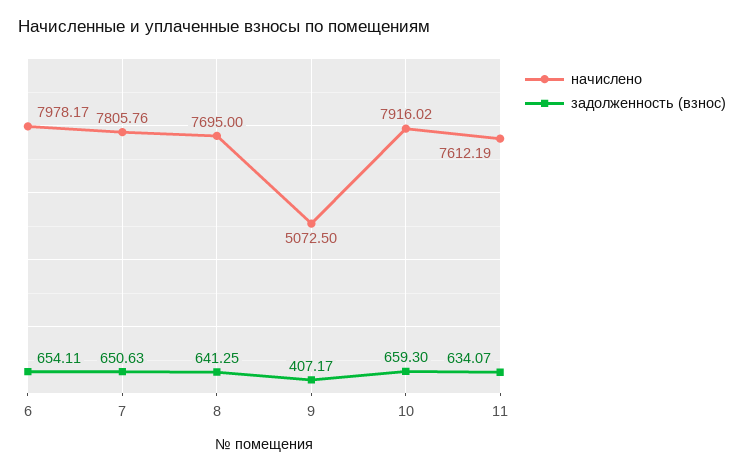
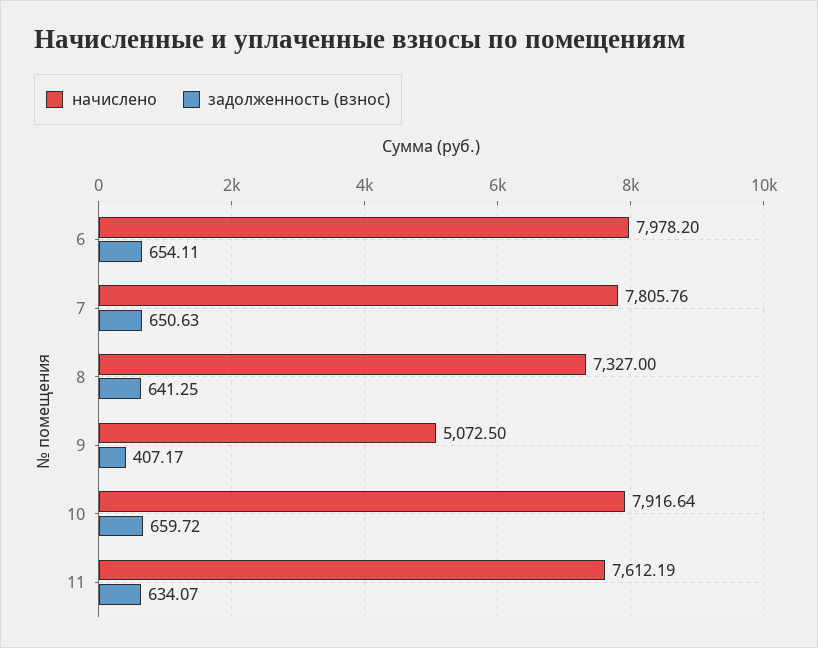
начислено, 6: 7978.17 -> 7978.2
начислено, 8: 7695 -> 7327
начислено, 10: 7916.02 -> 7916.64
задолженность (взнос), 10: 659.3 -> 659.72

